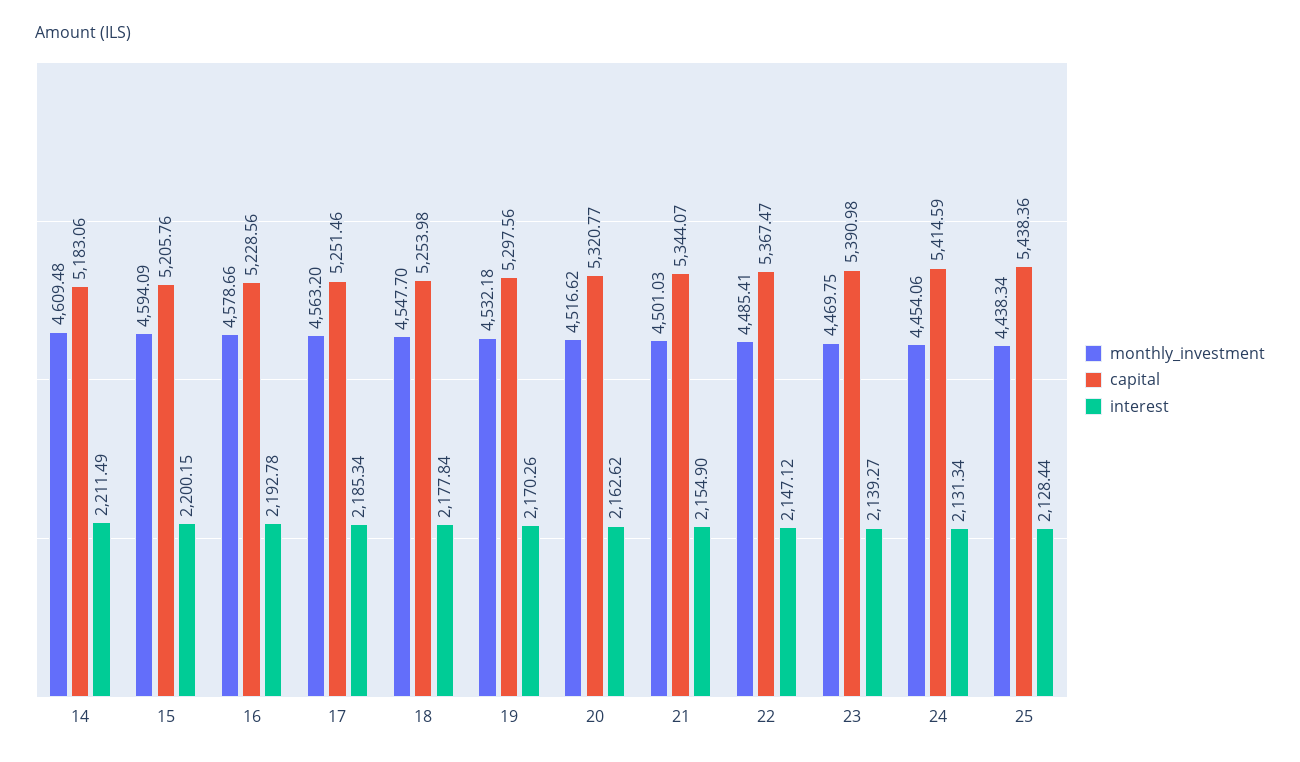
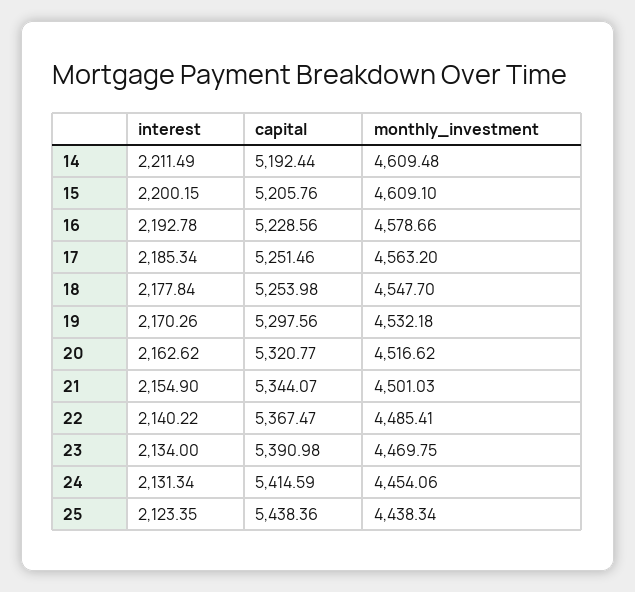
capital, 14: 5183.06 -> 5192.44
monthly_investment, 15: 4594.09 -> 4609.1
interest, 22: 2147.12 -> 2140.22
interest, 23: 2139.27 -> 2134
interest, 25: 2128.44 -> 2123.35

